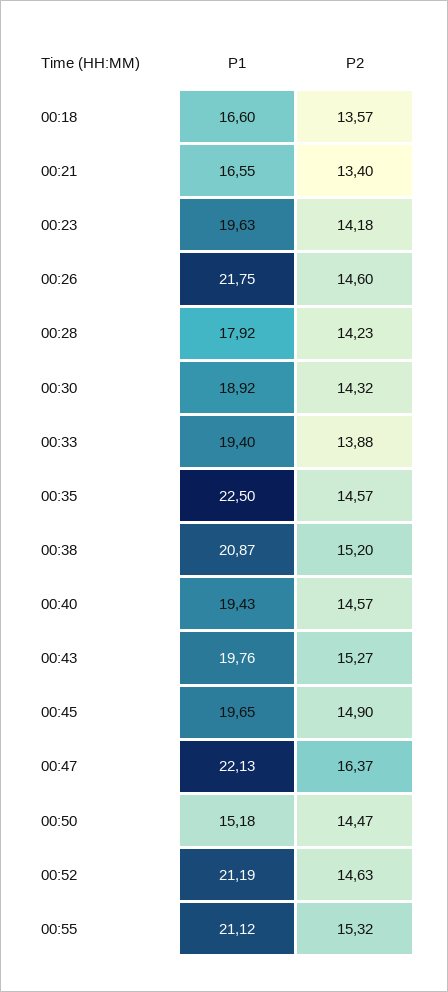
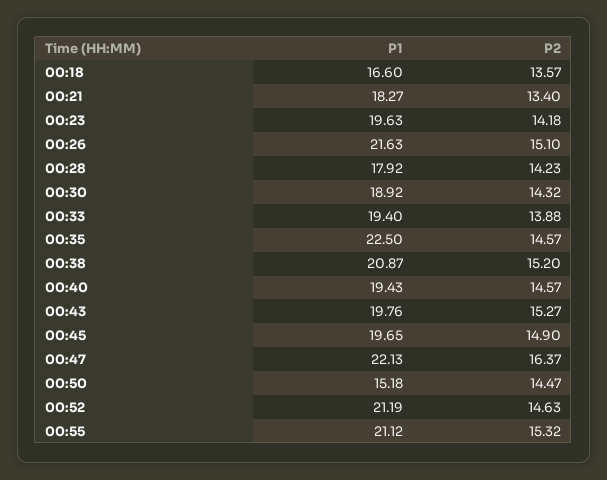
P1, 00:21: 16.55 -> 18.27
P1, 00:26: 21.75 -> 21.63
P2, 00:26: 14.6 -> 15.1

